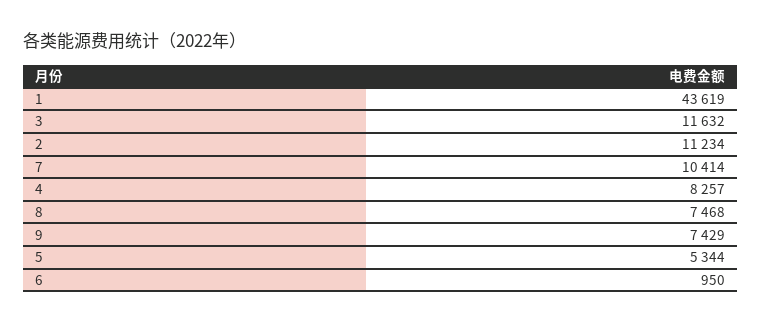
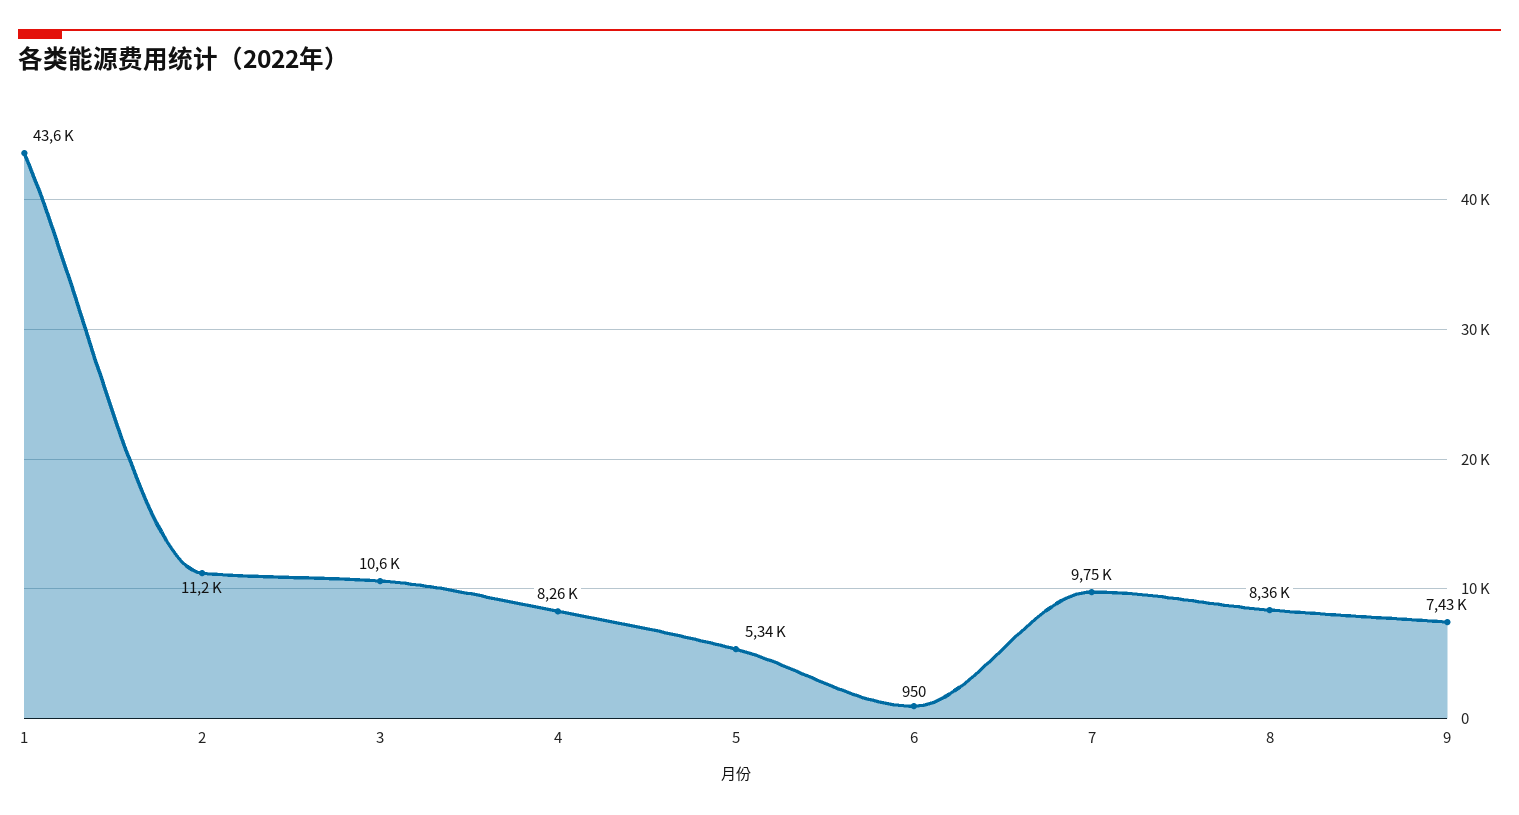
3: 11632 -> 10600
7: 10414 -> 9750
8: 7468 -> 8360

